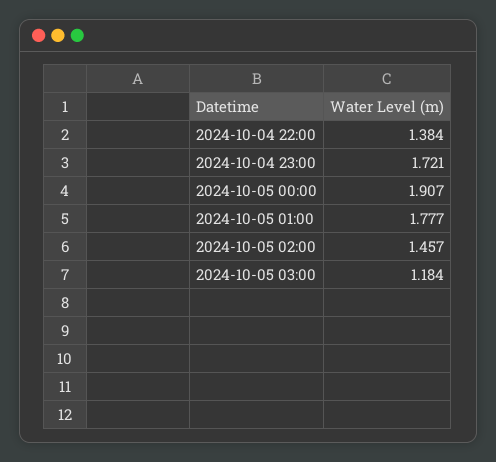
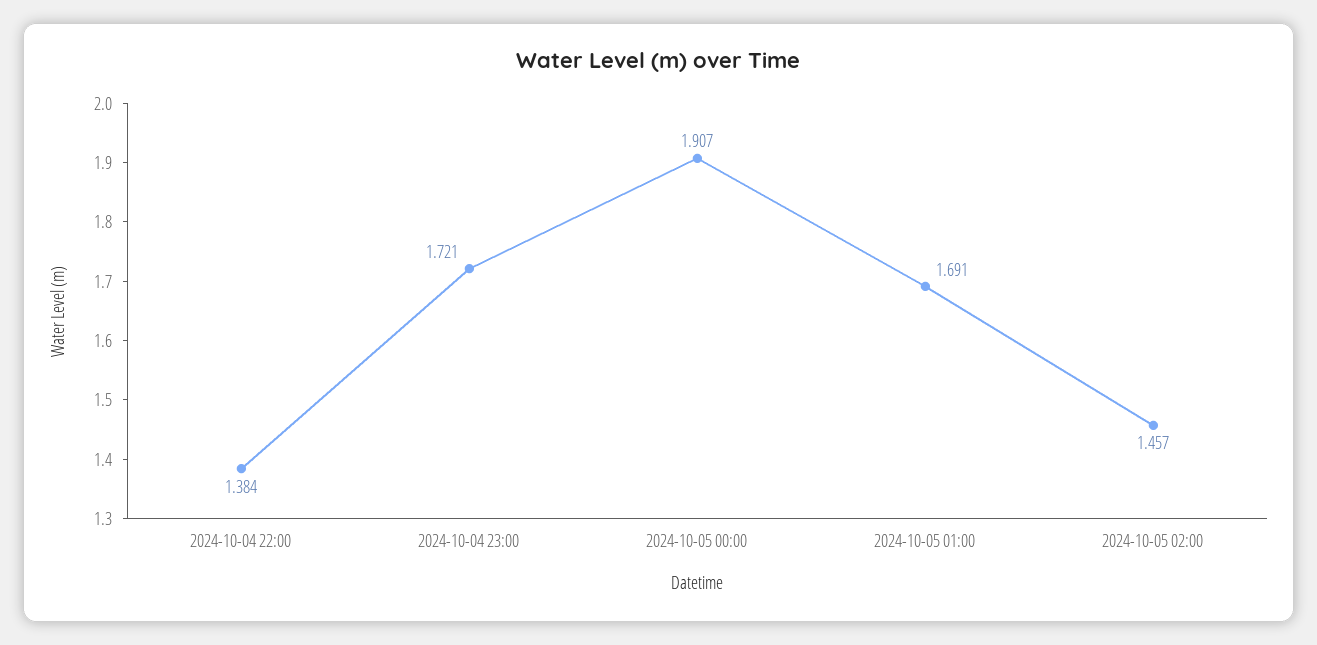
2024-10-05 01:00: 1.777 -> 1.691
2024-10-05 03:00: 1.184 -> none

